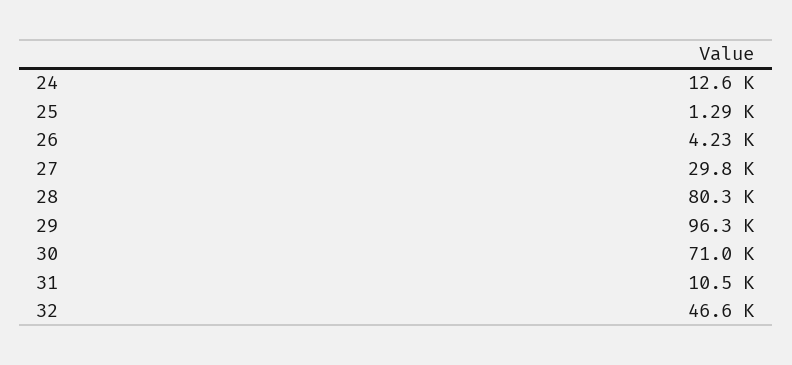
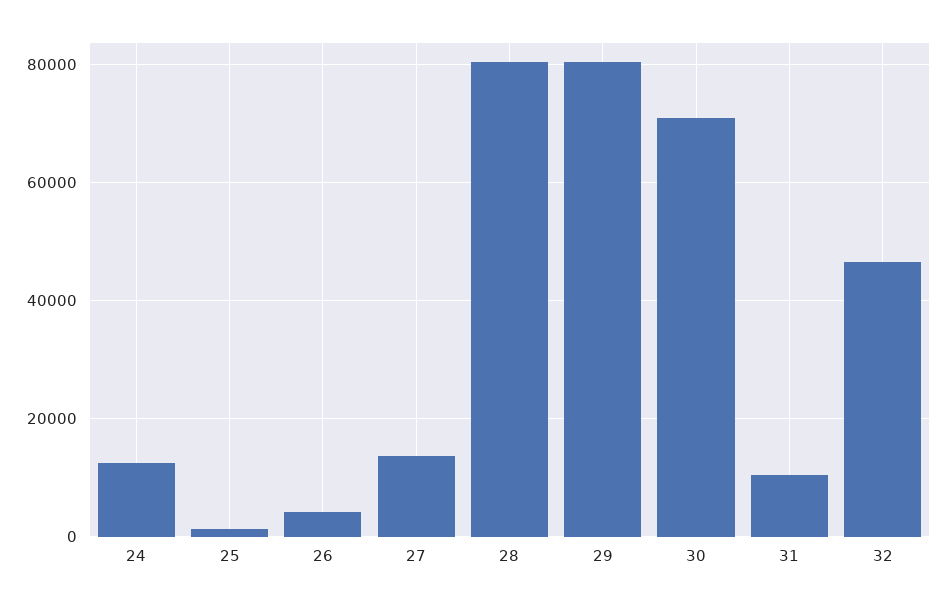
27: 29800 -> 14000
29: 96300 -> 80000

